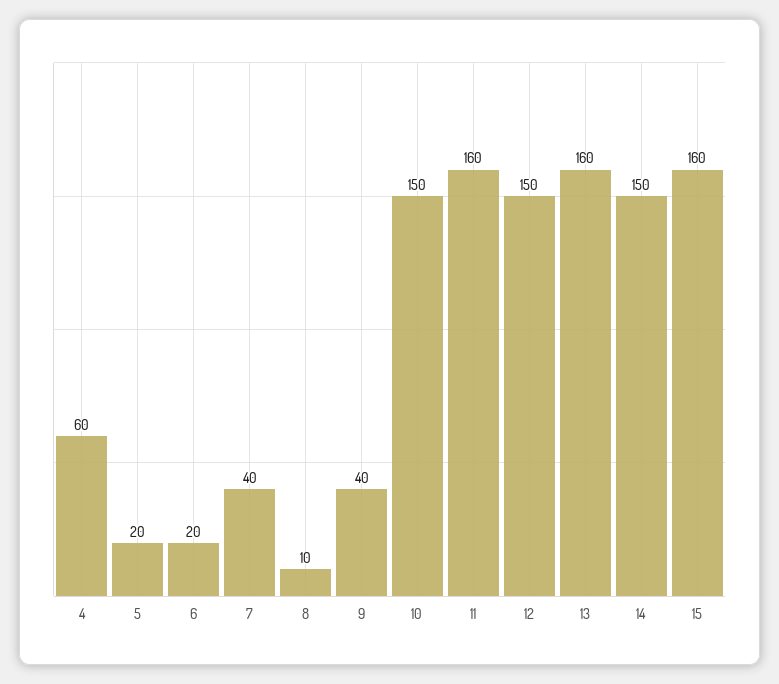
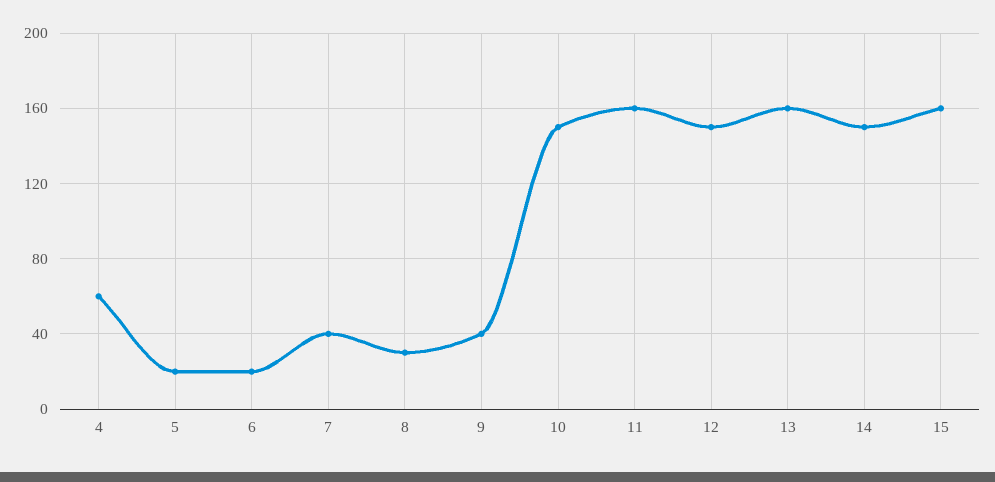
8: 10 -> 30

